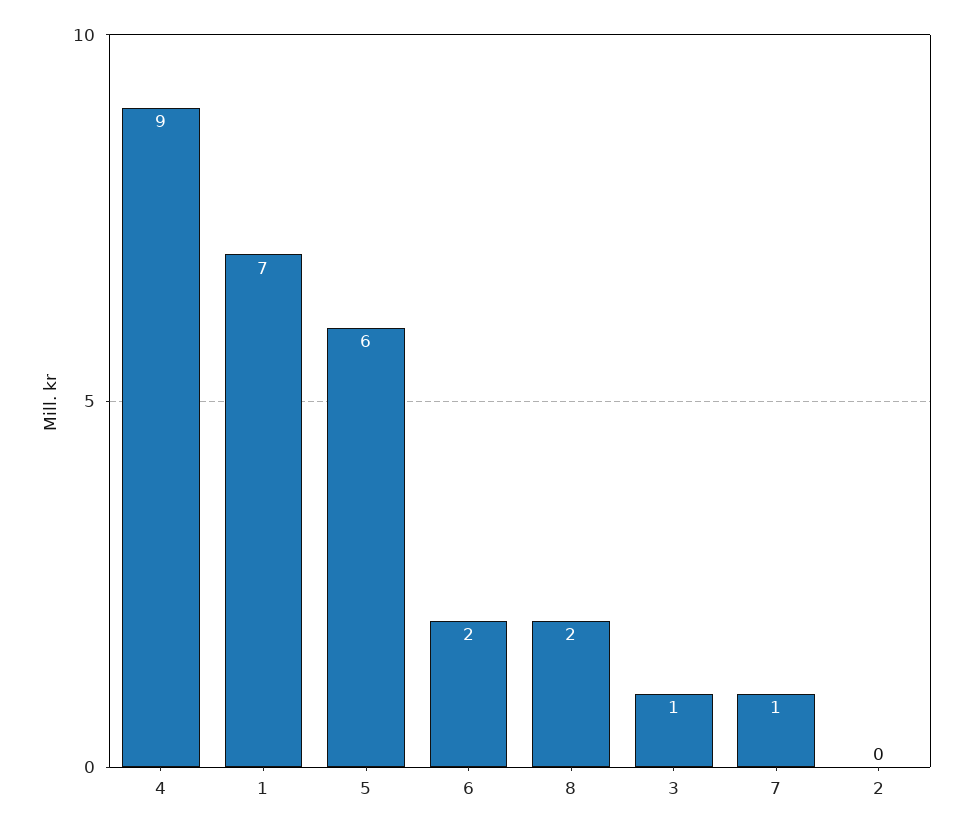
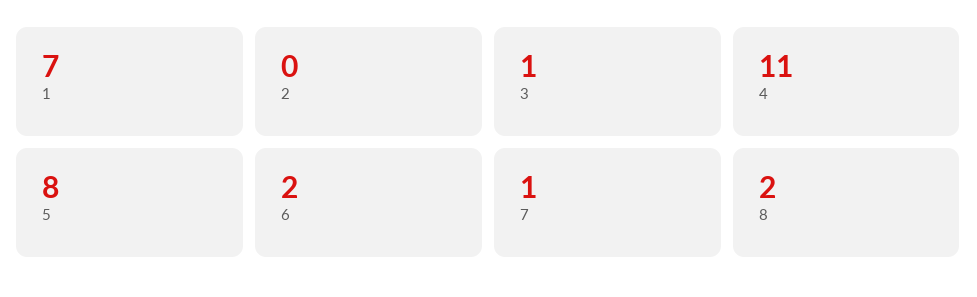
4: 9 -> 11
5: 6 -> 8

